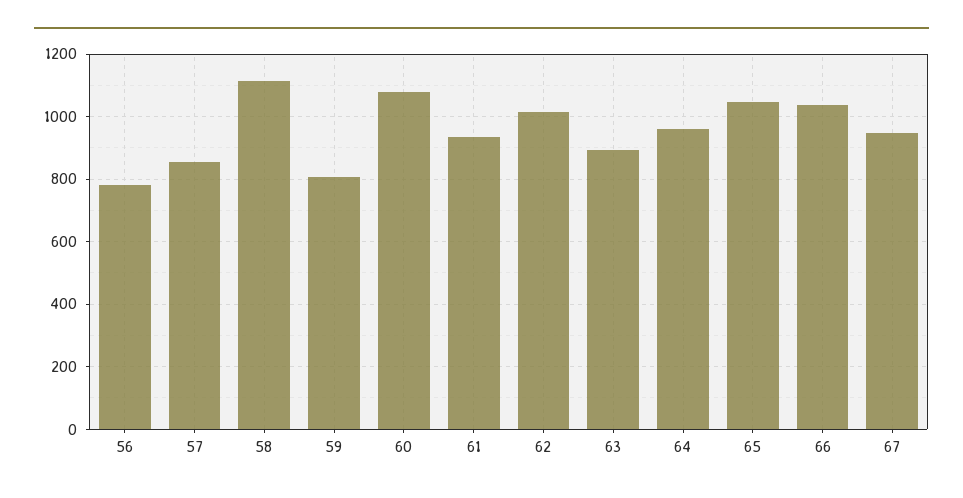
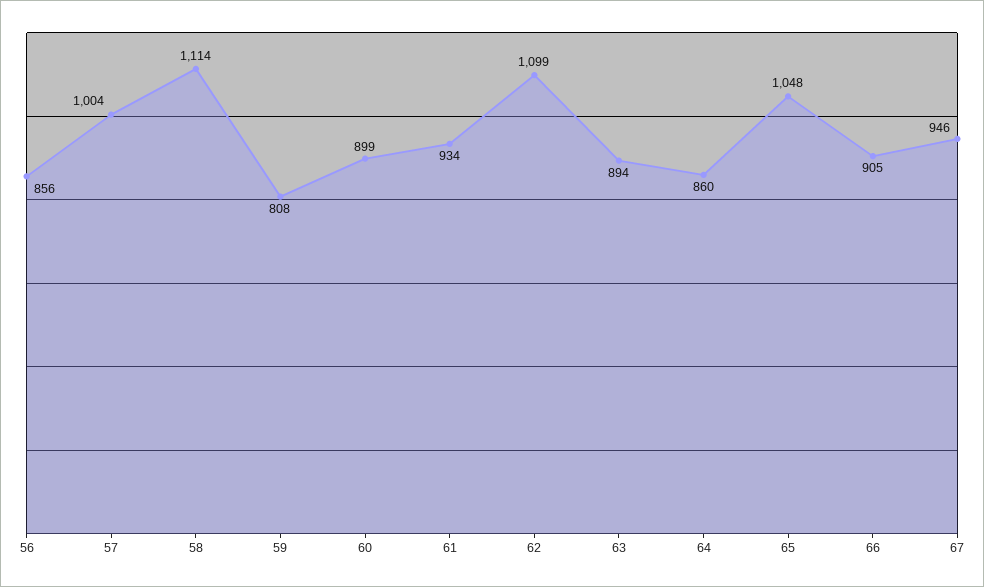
56: 780 -> 856
57: 860 -> 1004
60: 1080 -> 899
62: 1020 -> 1099
64: 960 -> 860
66: 1040 -> 905

